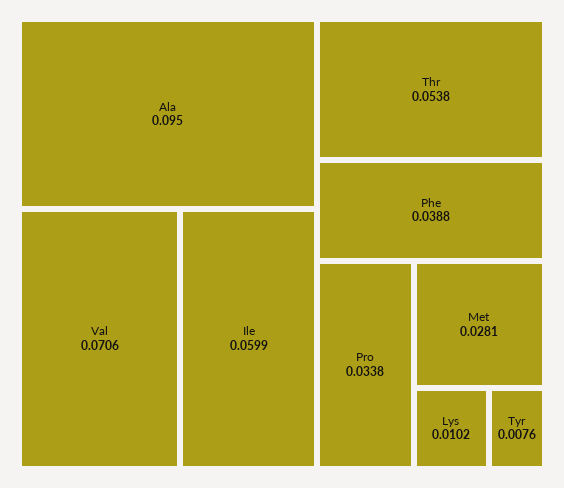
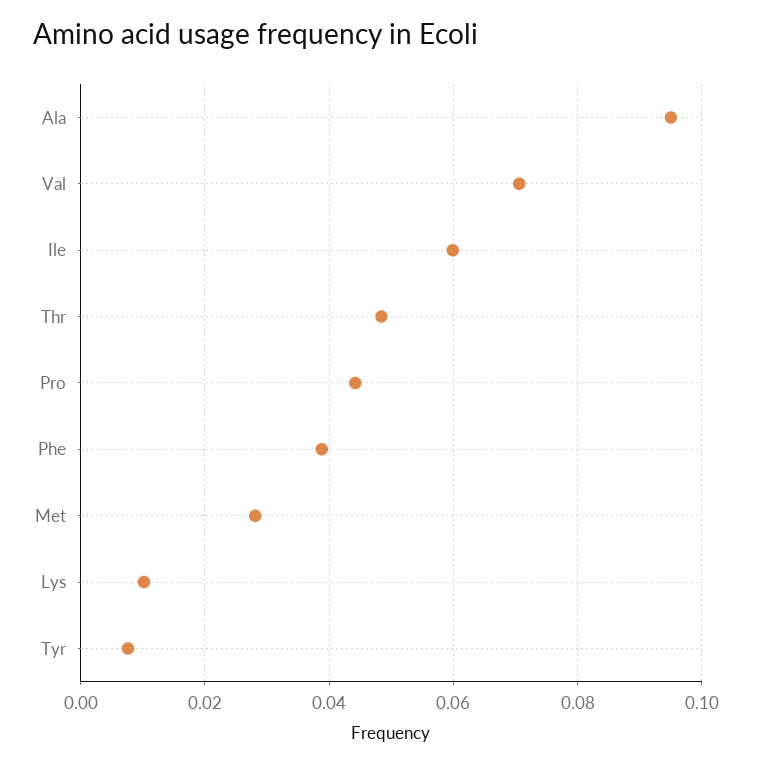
Thr: 0.0538 -> 0.048
Pro: 0.0338 -> 0.044

